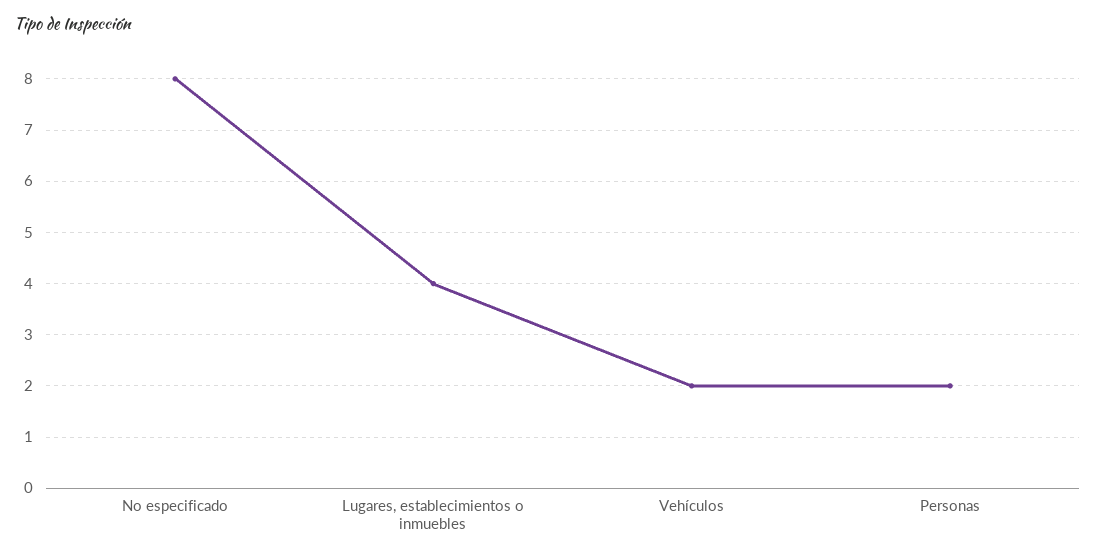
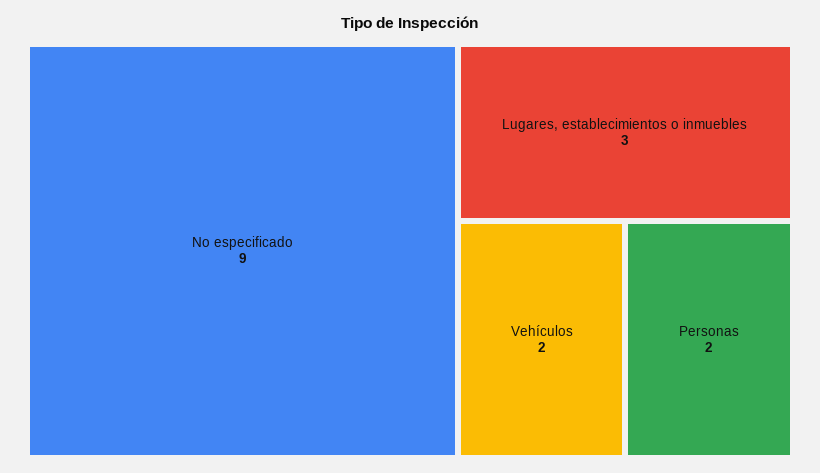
No especificado: 8 -> 9
Lugares, establecimientos o inmuebles: 4 -> 3

